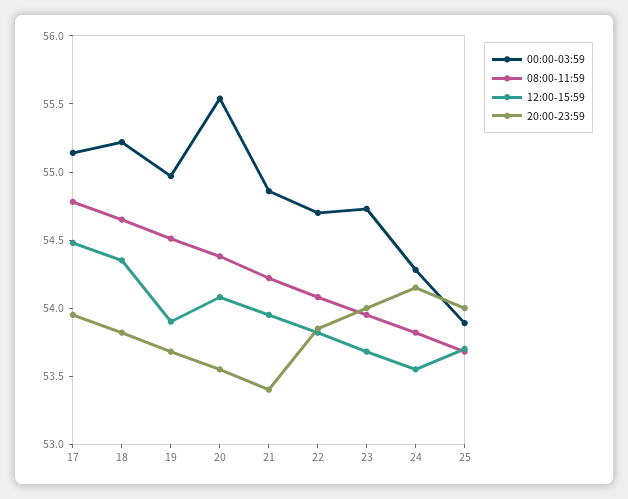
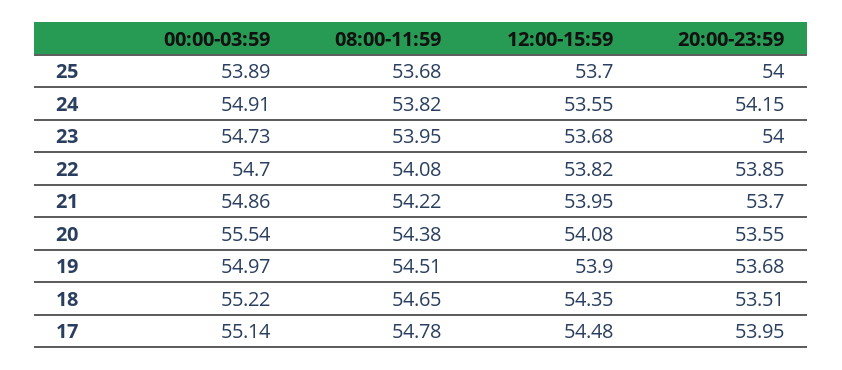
20:00-23:59, 18: 53.8 -> 53.51
20:00-23:59, 21: 53.4 -> 53.7
00:00-03:59, 24: 54.3 -> 54.91

